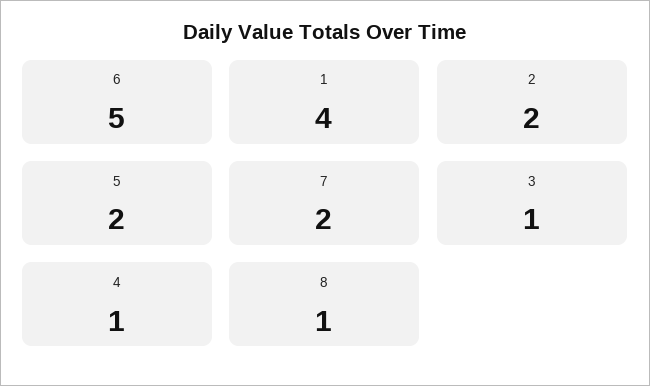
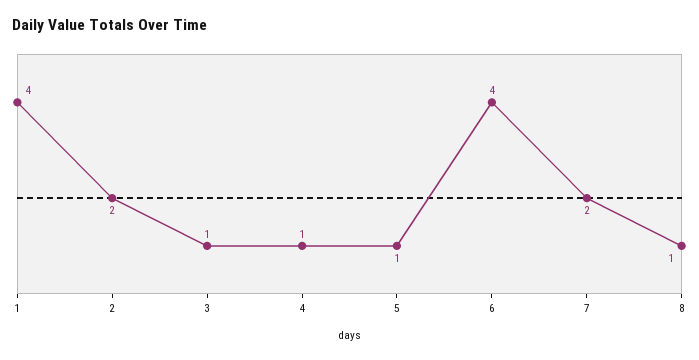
6: 5 -> 4
5: 2 -> 1

